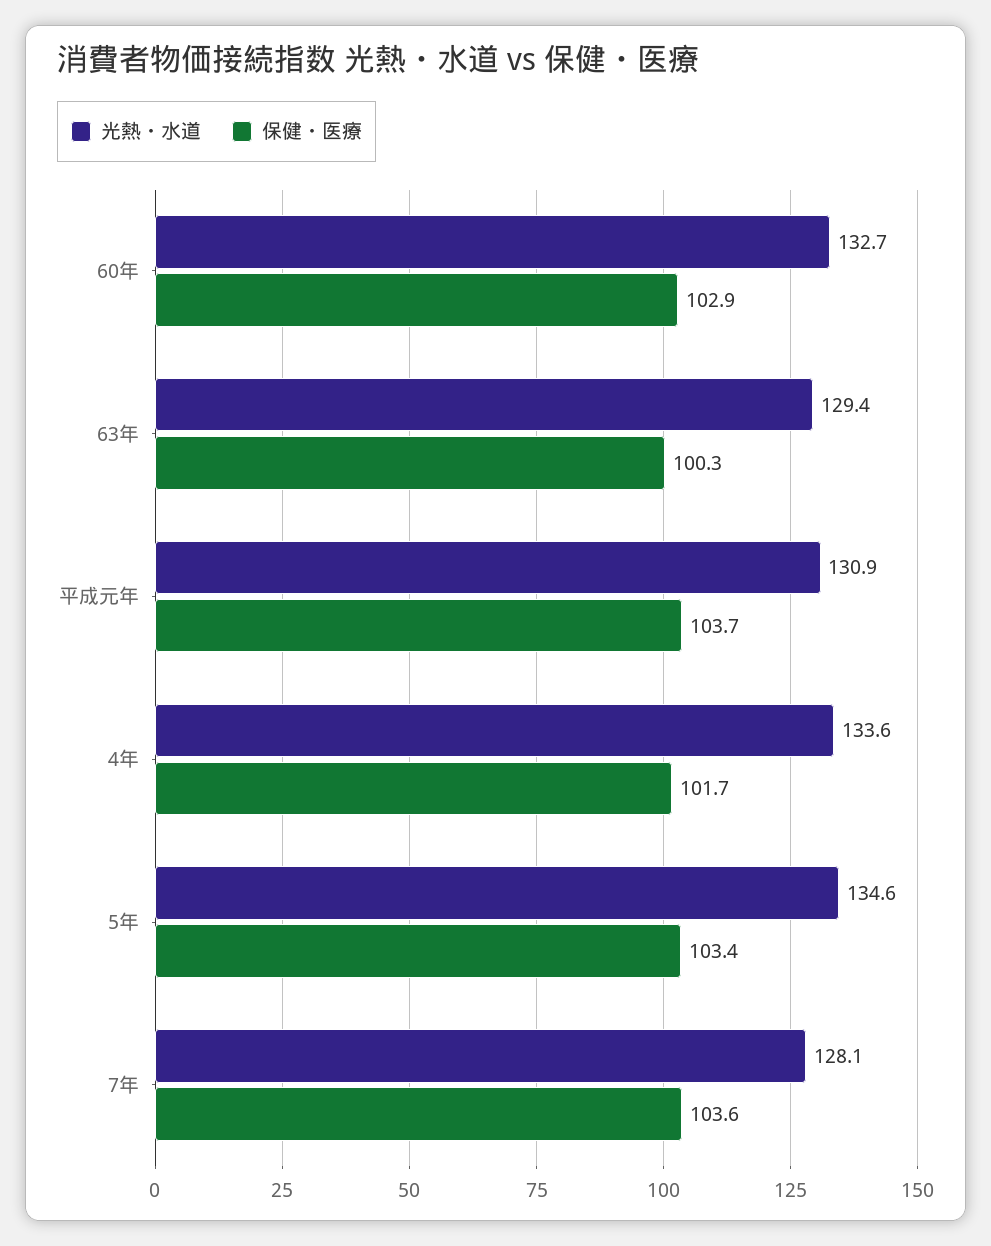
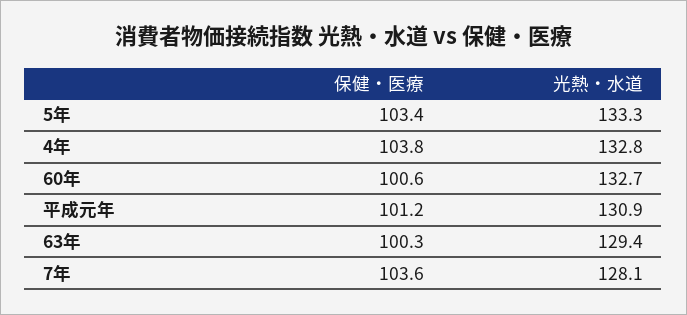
保健・医療, 60年: 102.9 -> 100.6
保健・医療, 平成元年: 103.7 -> 101.2
光熱・水道, 4年: 133.6 -> 132.8
保健・医療, 4年: 101.7 -> 103.8
光熱・水道, 5年: 134.6 -> 133.3

